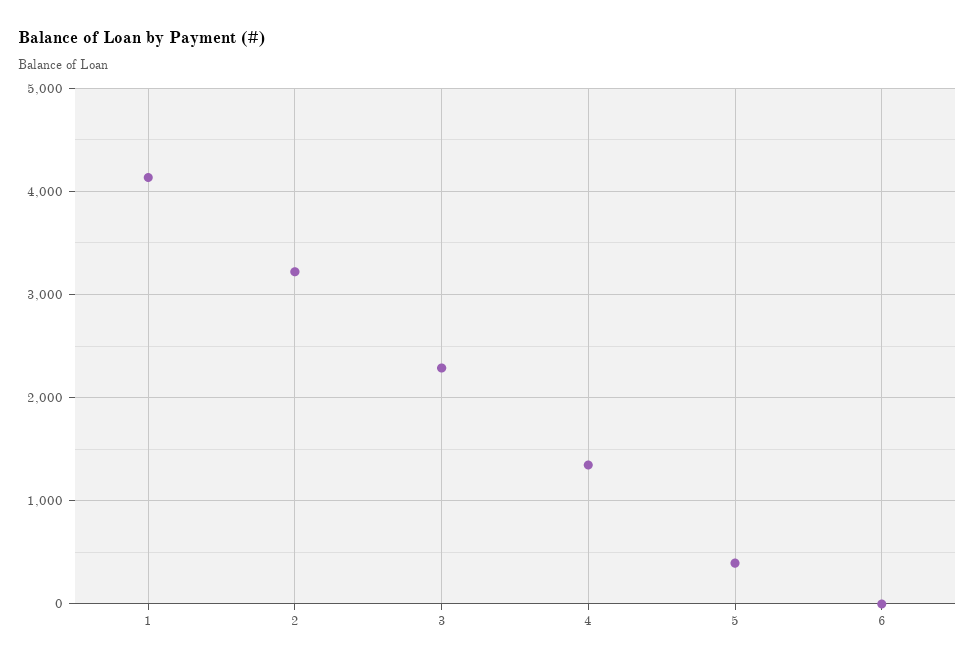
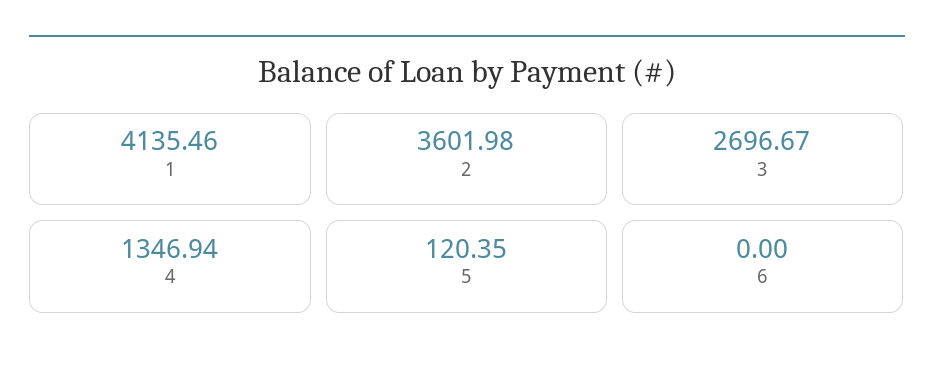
2: 3200 -> 3601.98
3: 2300 -> 2696.67
5: 400 -> 120.35

